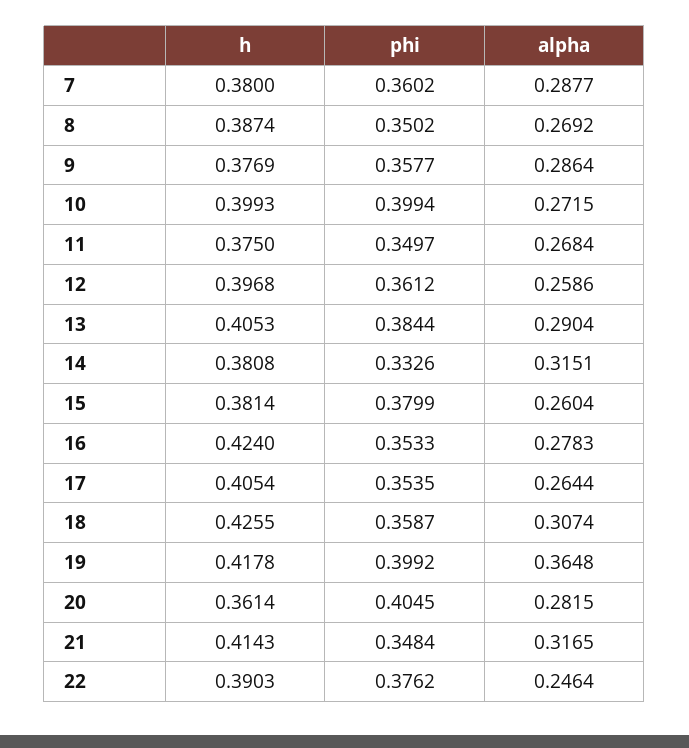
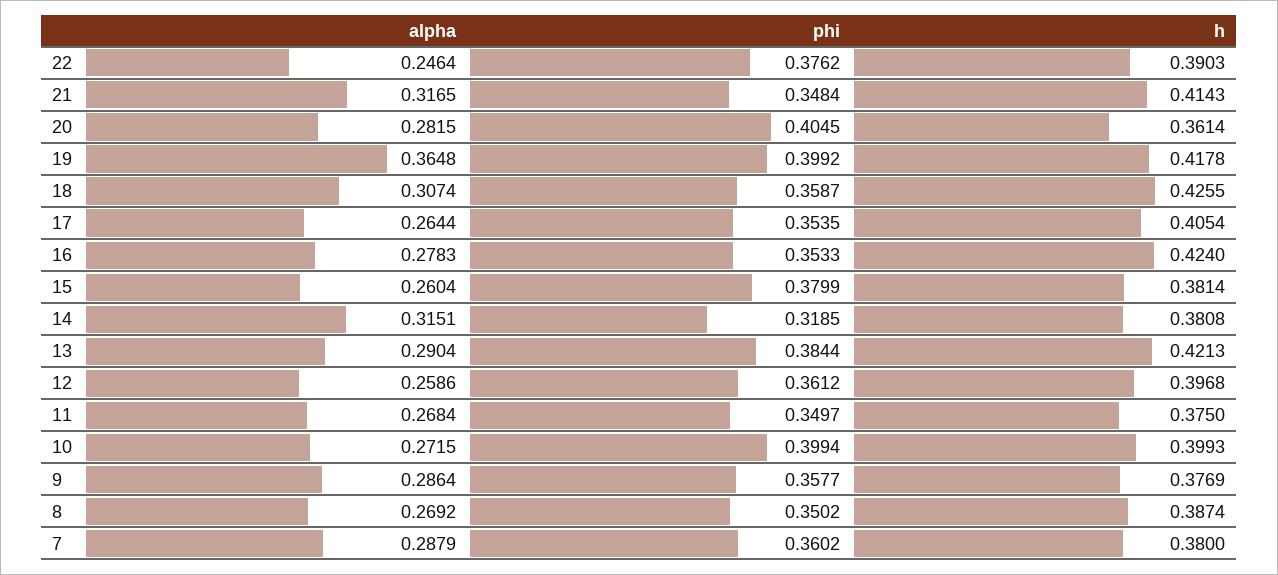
alpha, 7: 0.2877 -> 0.2879
h, 13: 0.4053 -> 0.4213
phi, 14: 0.3326 -> 0.3185

